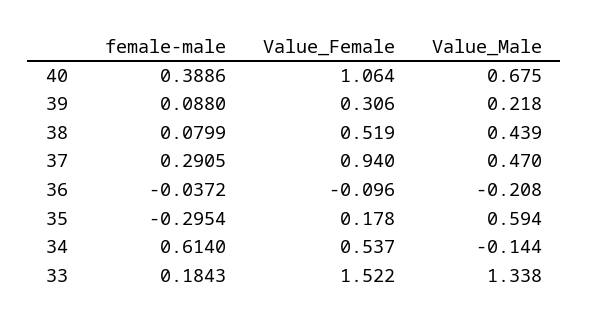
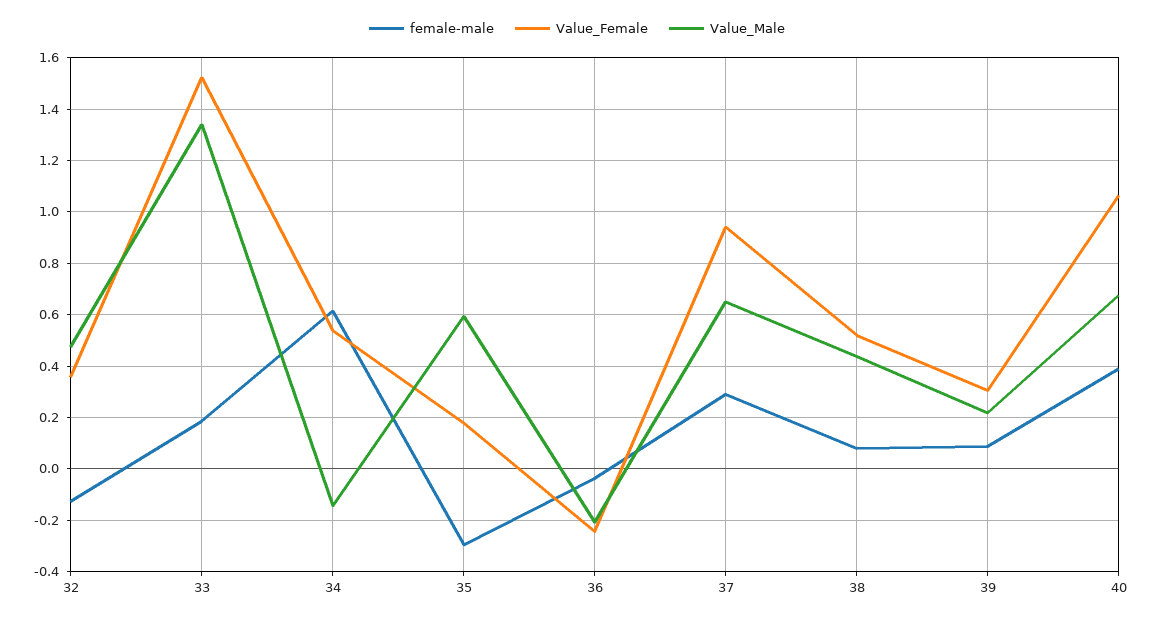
Value_Male, 37: 0.47 -> 0.65
Value_Female, 36: -0.096 -> -0.25
female-male, 32: none -> -0.125
Value_Female, 32: none -> 0.35
Value_Male, 32: none -> 0.475

